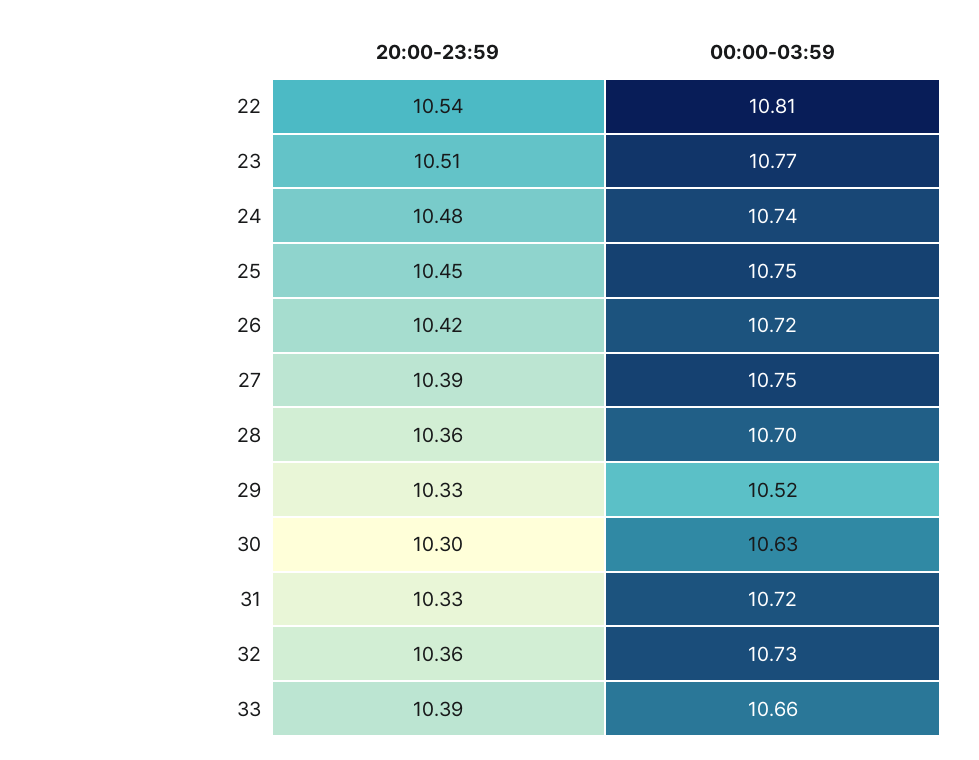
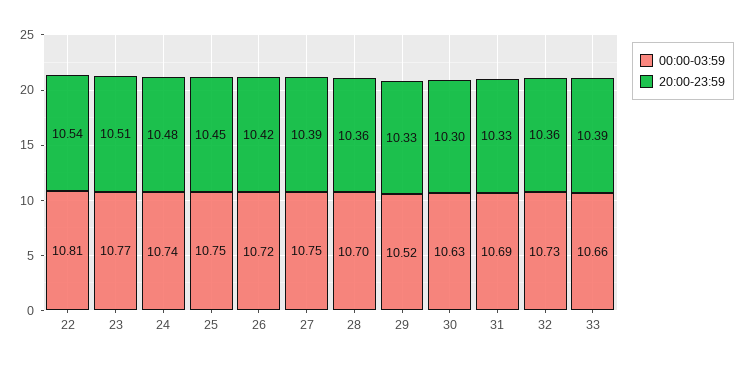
00:00-03:59, 31: 10.72 -> 10.69

